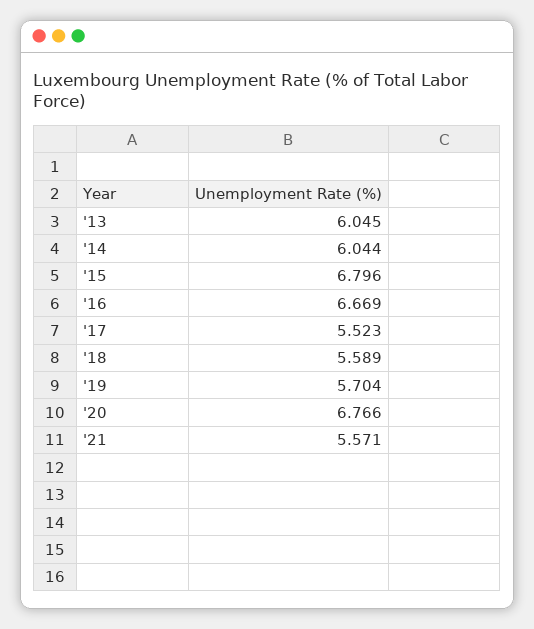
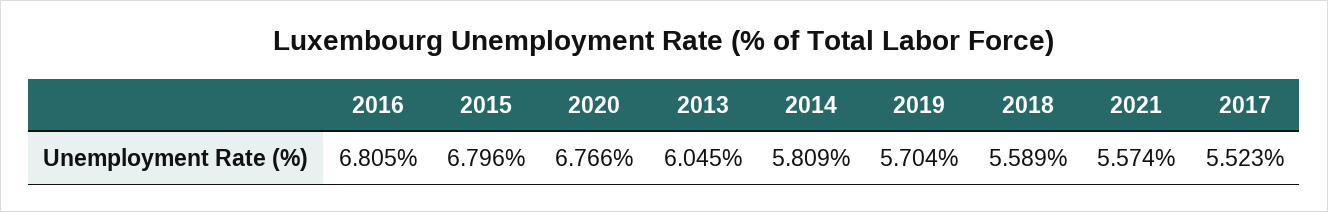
'14: 6.044 -> 5.809
'16: 6.669 -> 6.805
'21: 5.571 -> 5.574

